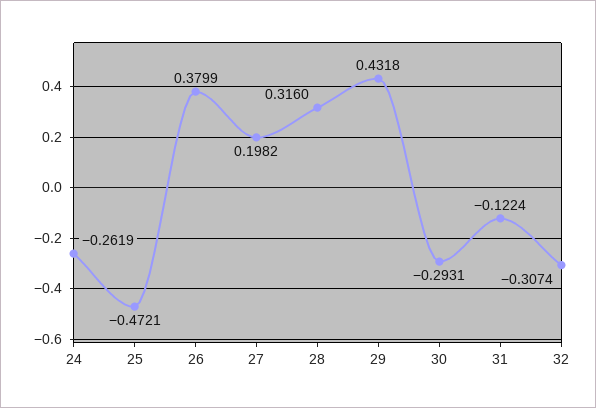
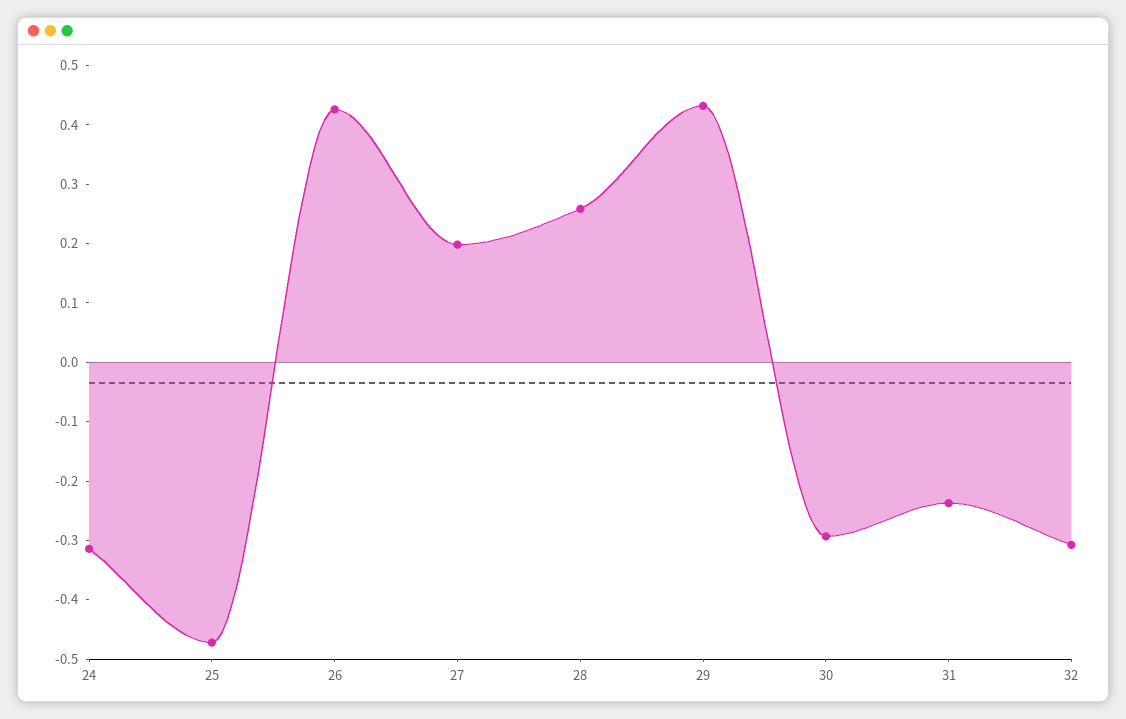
24: -0.2619 -> -0.32
26: 0.3799 -> 0.42
28: 0.316 -> 0.26
31: -0.1224 -> -0.24

